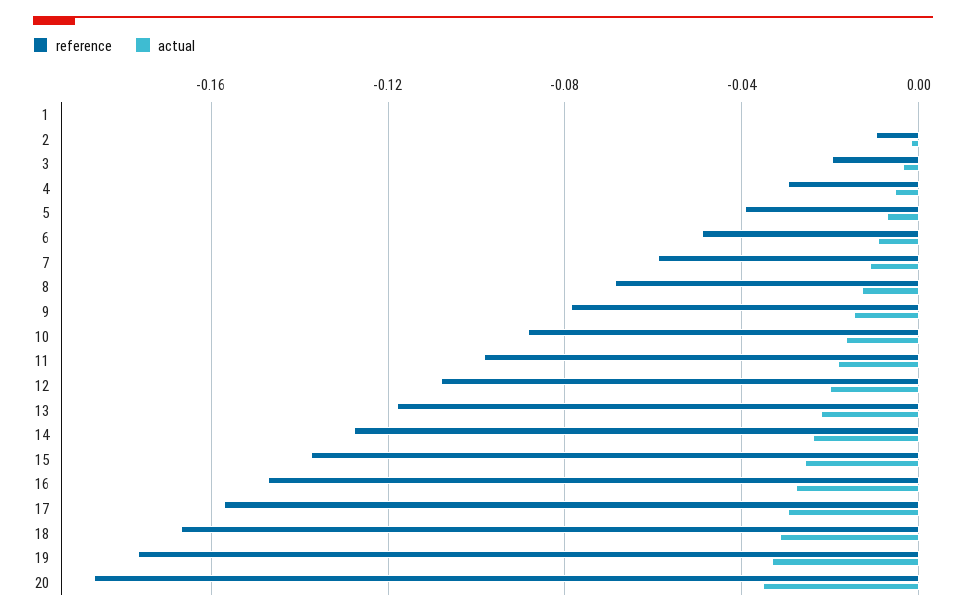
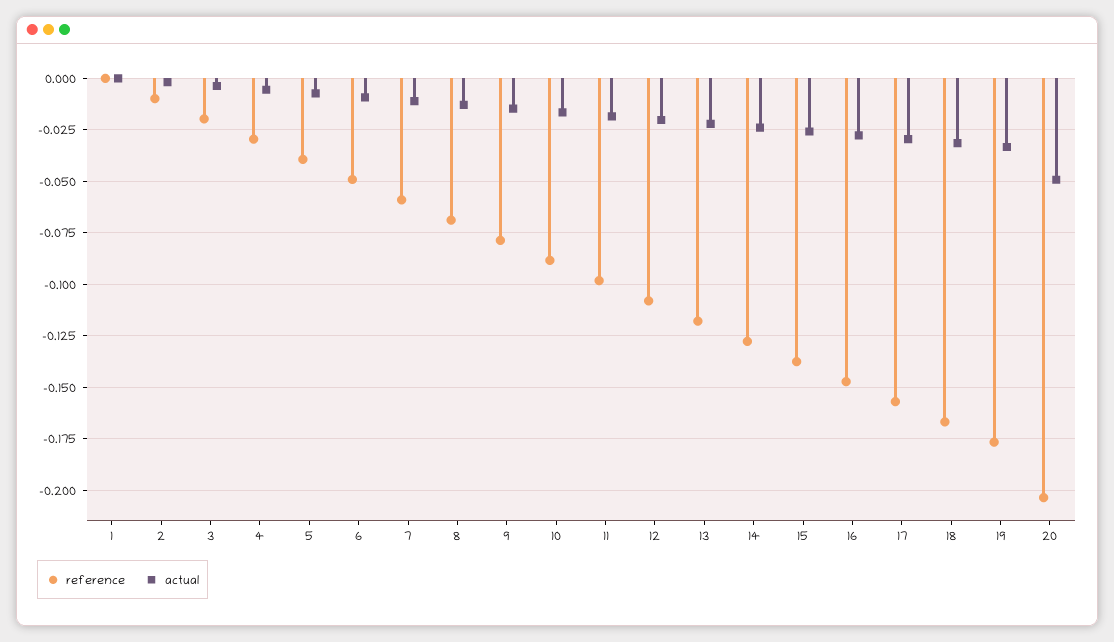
reference, 20: -0.185 -> -0.205
actual, 20: -0.035 -> -0.05

